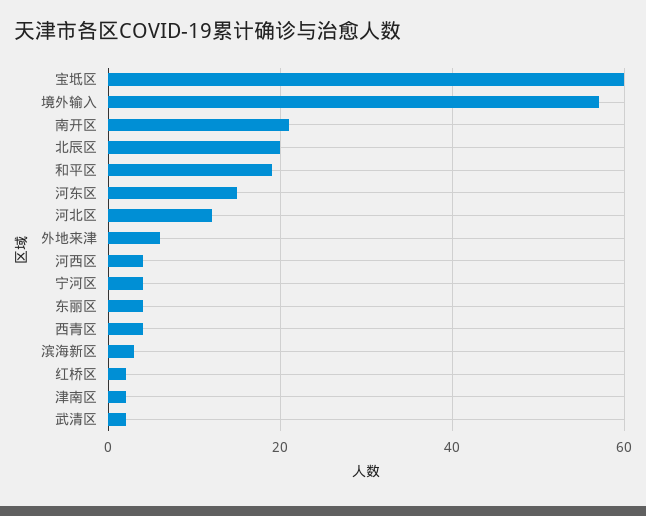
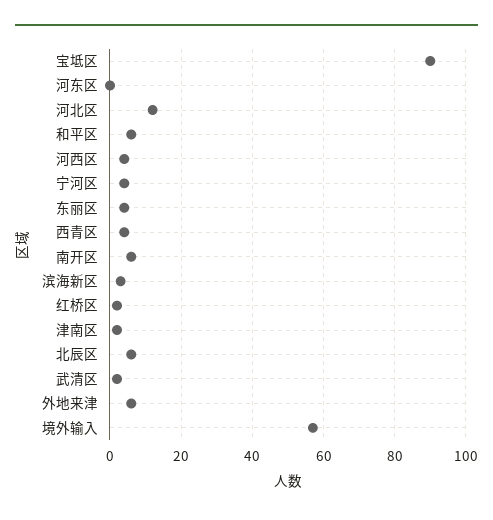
宝坻区: 60 -> 90
南开区: 20 -> 5
北辰区: 20 -> 5
和平区: 20 -> 5
河东区: 15 -> 0

